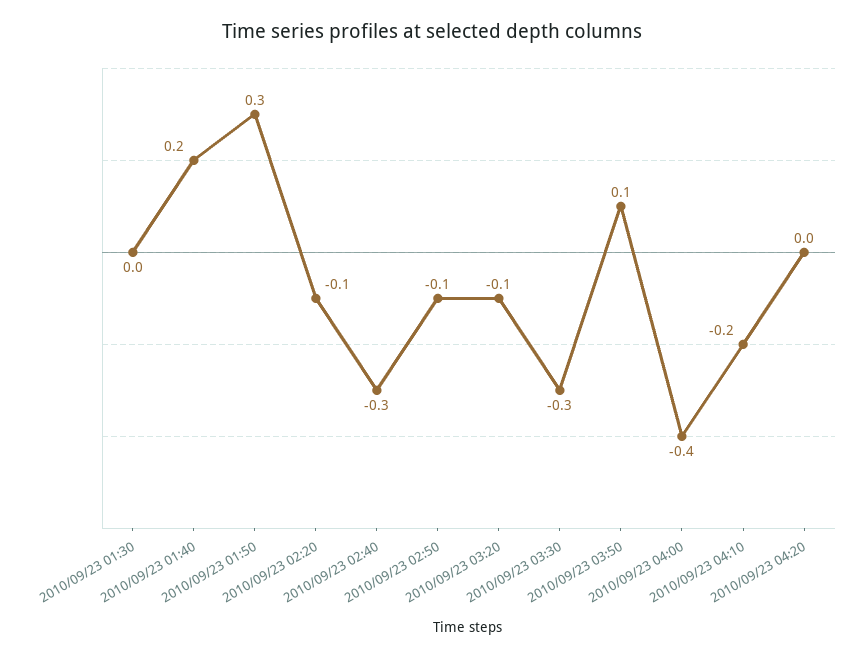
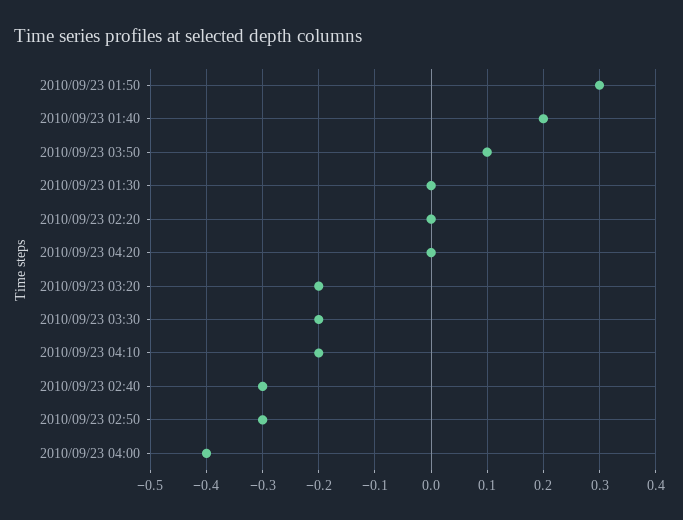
2010/09/23 02:20: -0.1 -> 0
2010/09/23 02:50: -0.1 -> -0.3
2010/09/23 03:20: -0.1 -> -0.2
2010/09/23 03:30: -0.3 -> -0.2

